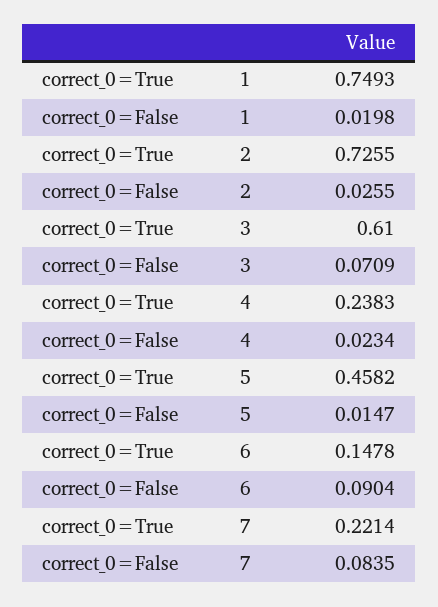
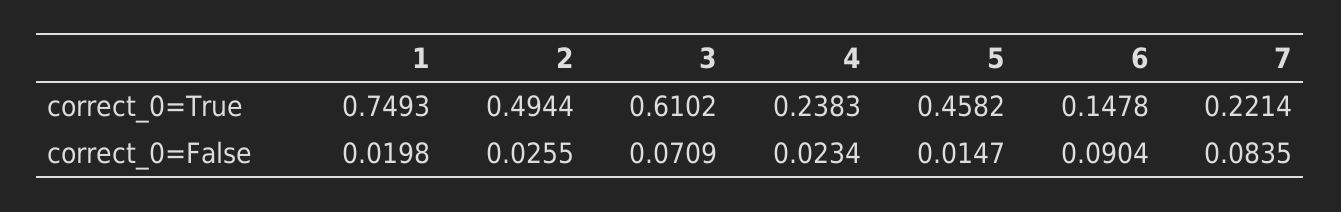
correct_0=True, 2: 0.7255 -> 0.4944
correct_0=True, 3: 0.61 -> 0.6102

